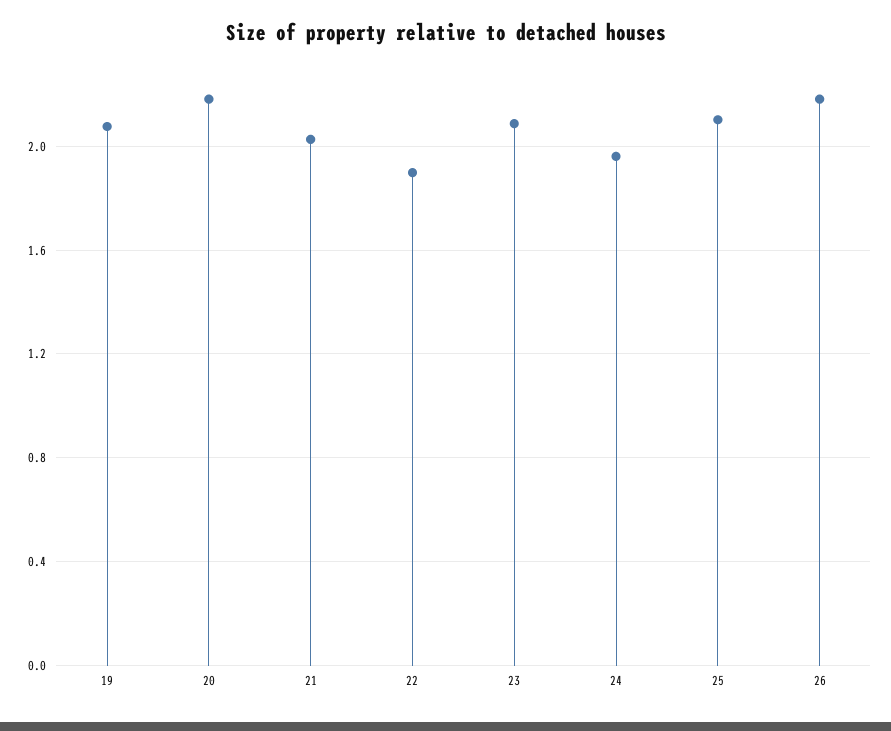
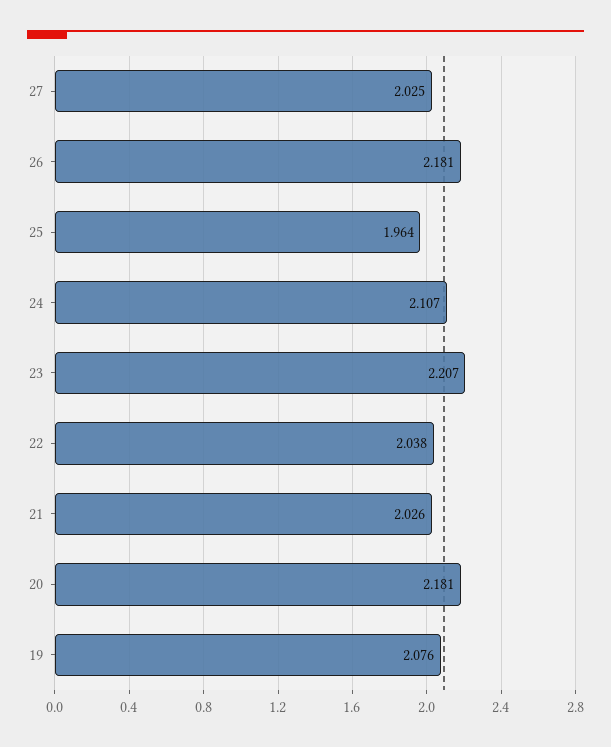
22: 1.9 -> 2.038
23: 2.1 -> 2.207
24: 1.95 -> 2.107
25: 2.1 -> 1.964
27: none -> 2.025

